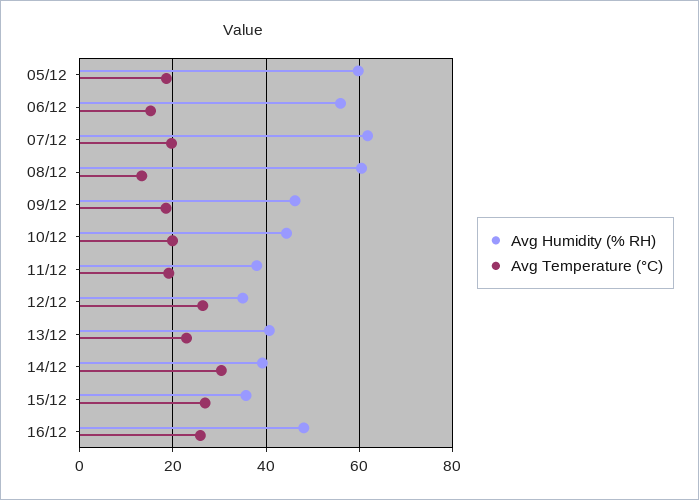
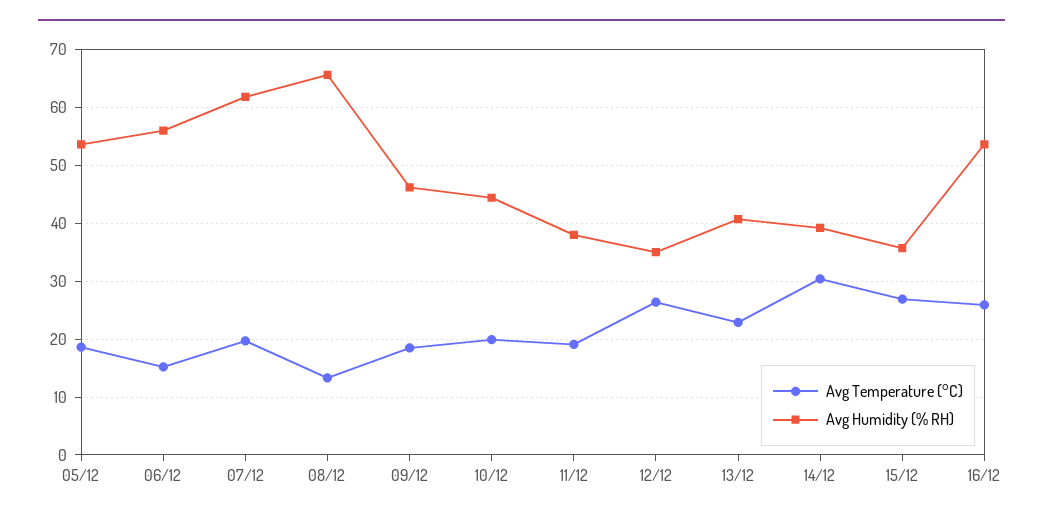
Avg Humidity (% RH), 05/12: 60 -> 54
Avg Humidity (% RH), 08/12: 60 -> 66
Avg Humidity (% RH), 16/12: 48 -> 54

